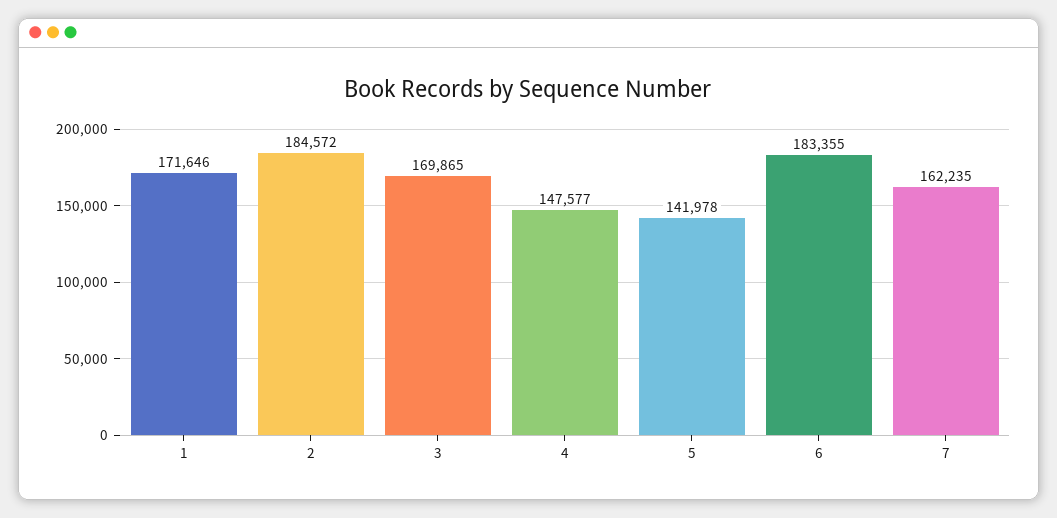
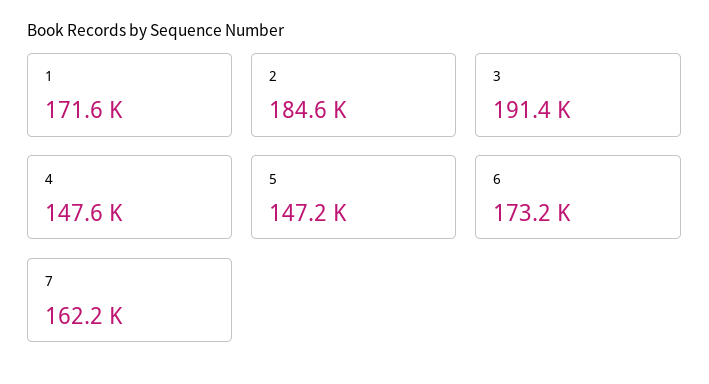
3: 169865 -> 191400
5: 141978 -> 147200
6: 183355 -> 173200

